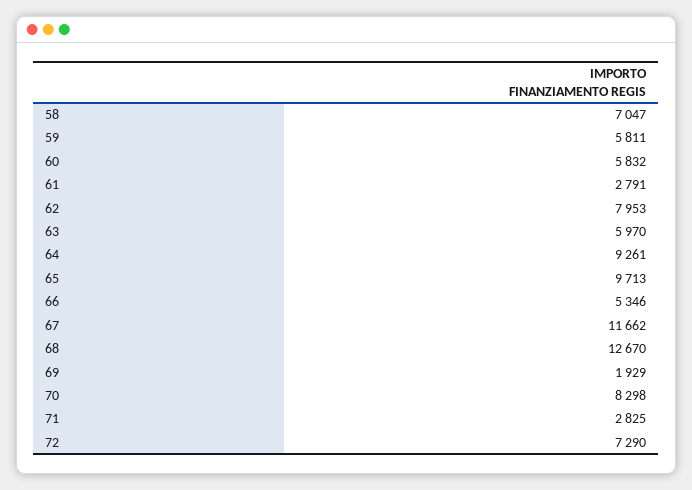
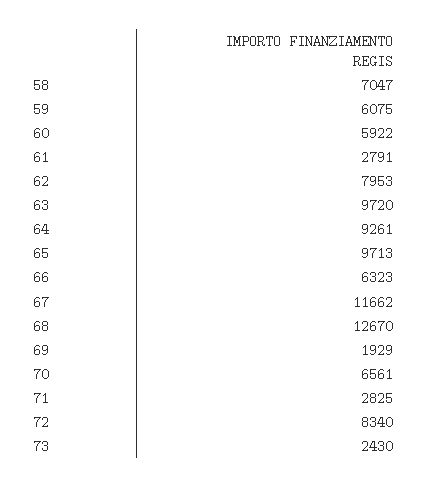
59: 5811 -> 6075
60: 5832 -> 5922
63: 5970 -> 9720
66: 5346 -> 6323
70: 8298 -> 6561
72: 7290 -> 8340
73: none -> 2430

